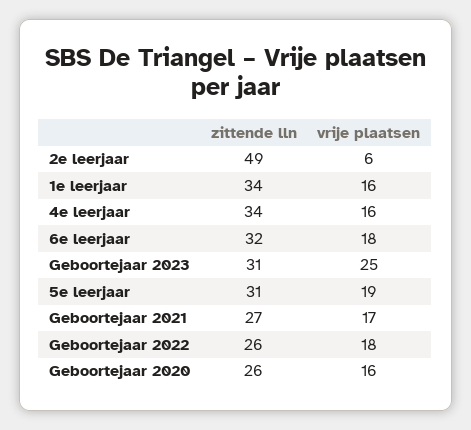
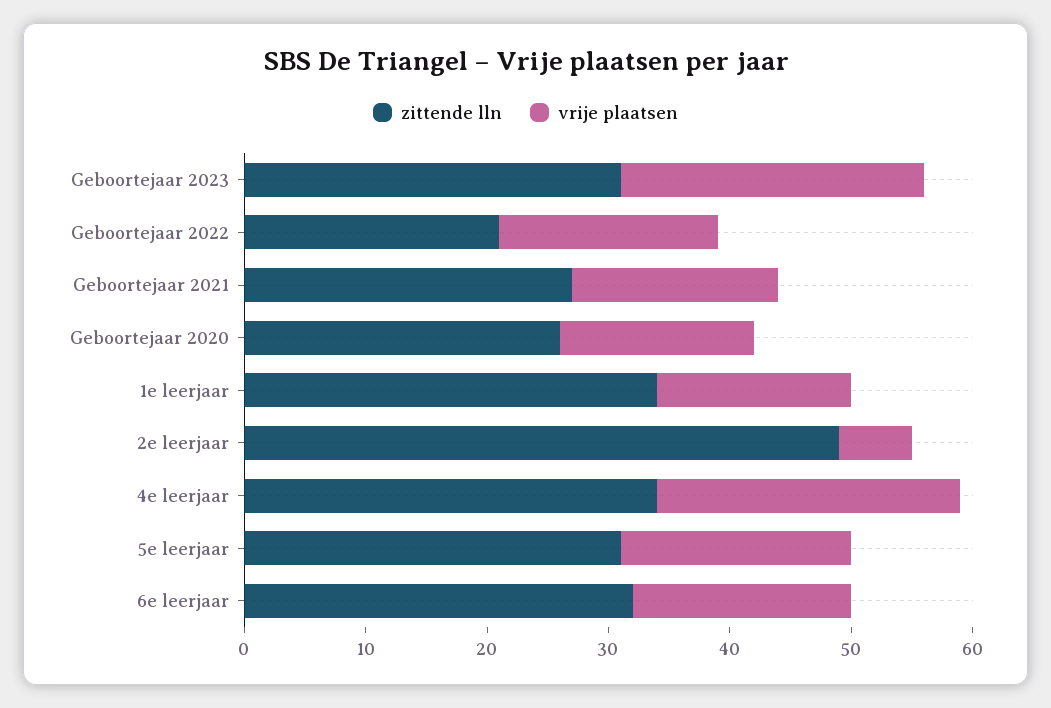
vrije plaatsen, 4e leerjaar: 16 -> 25
zittende lln, Geboortejaar 2022: 26 -> 21

